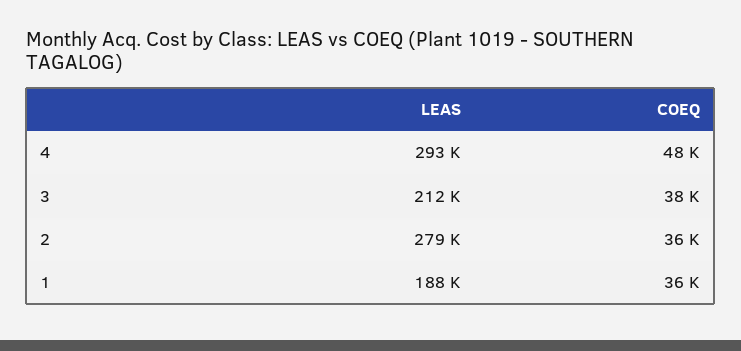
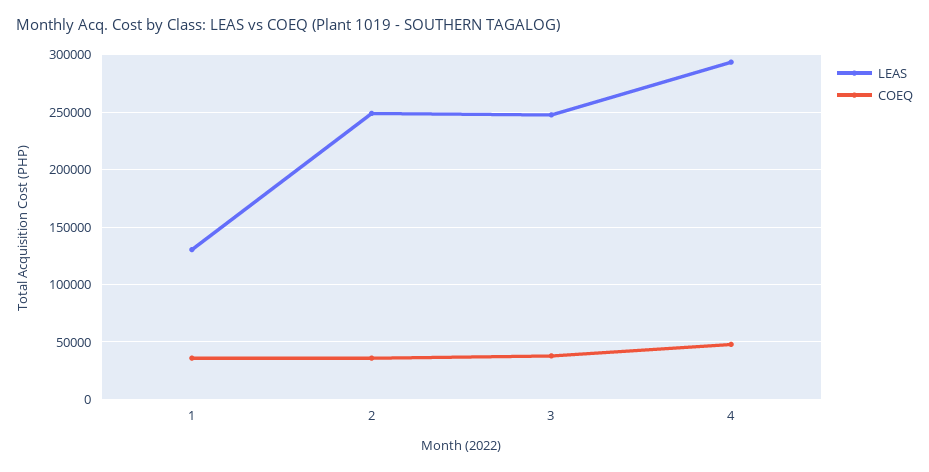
LEAS, 3: 212000 -> 250000
LEAS, 2: 279000 -> 250000
LEAS, 1: 188000 -> 130000

